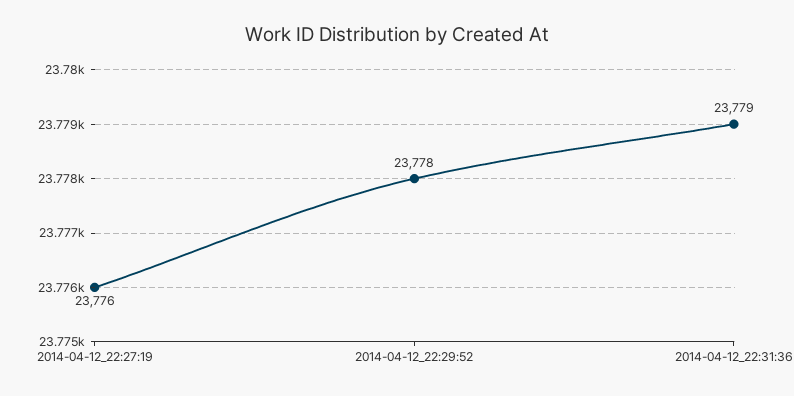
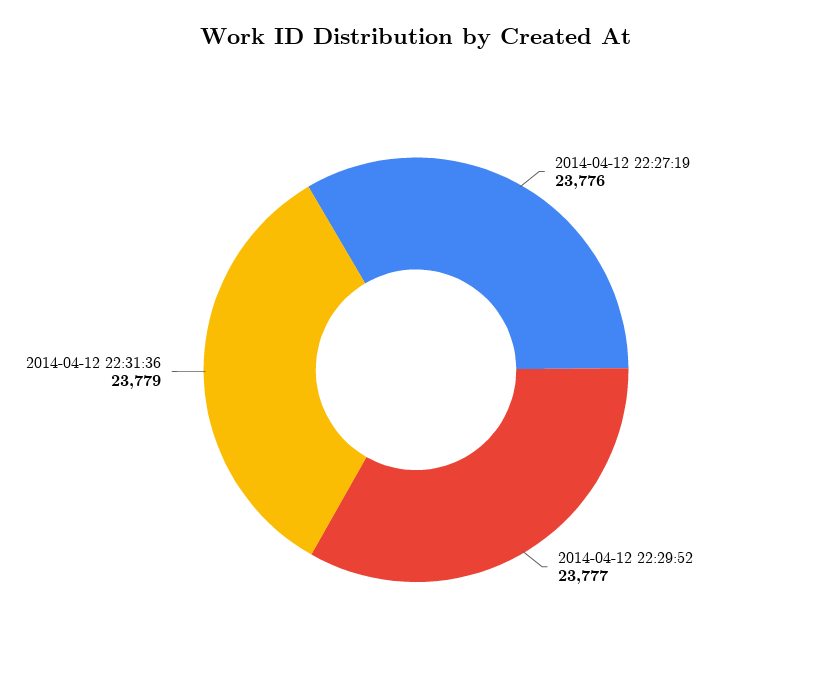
2014-04-12_22:29:52: 23778 -> 23777

